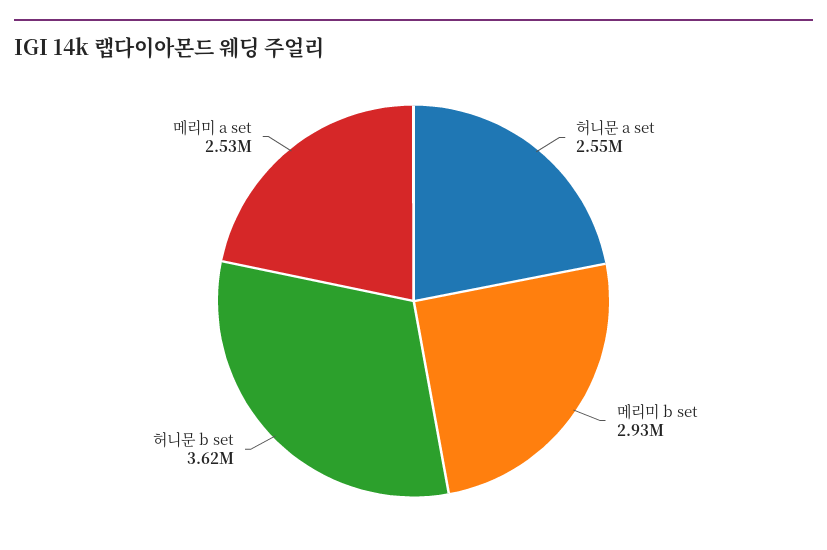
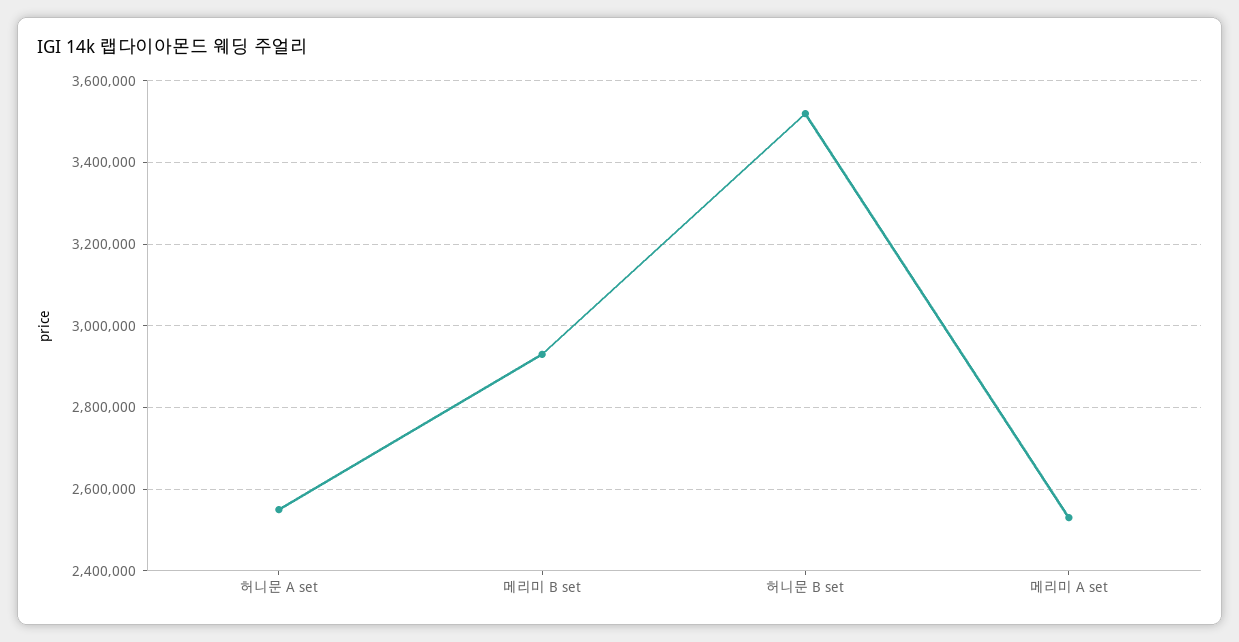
허니문 b set: 3620000 -> 3520000

